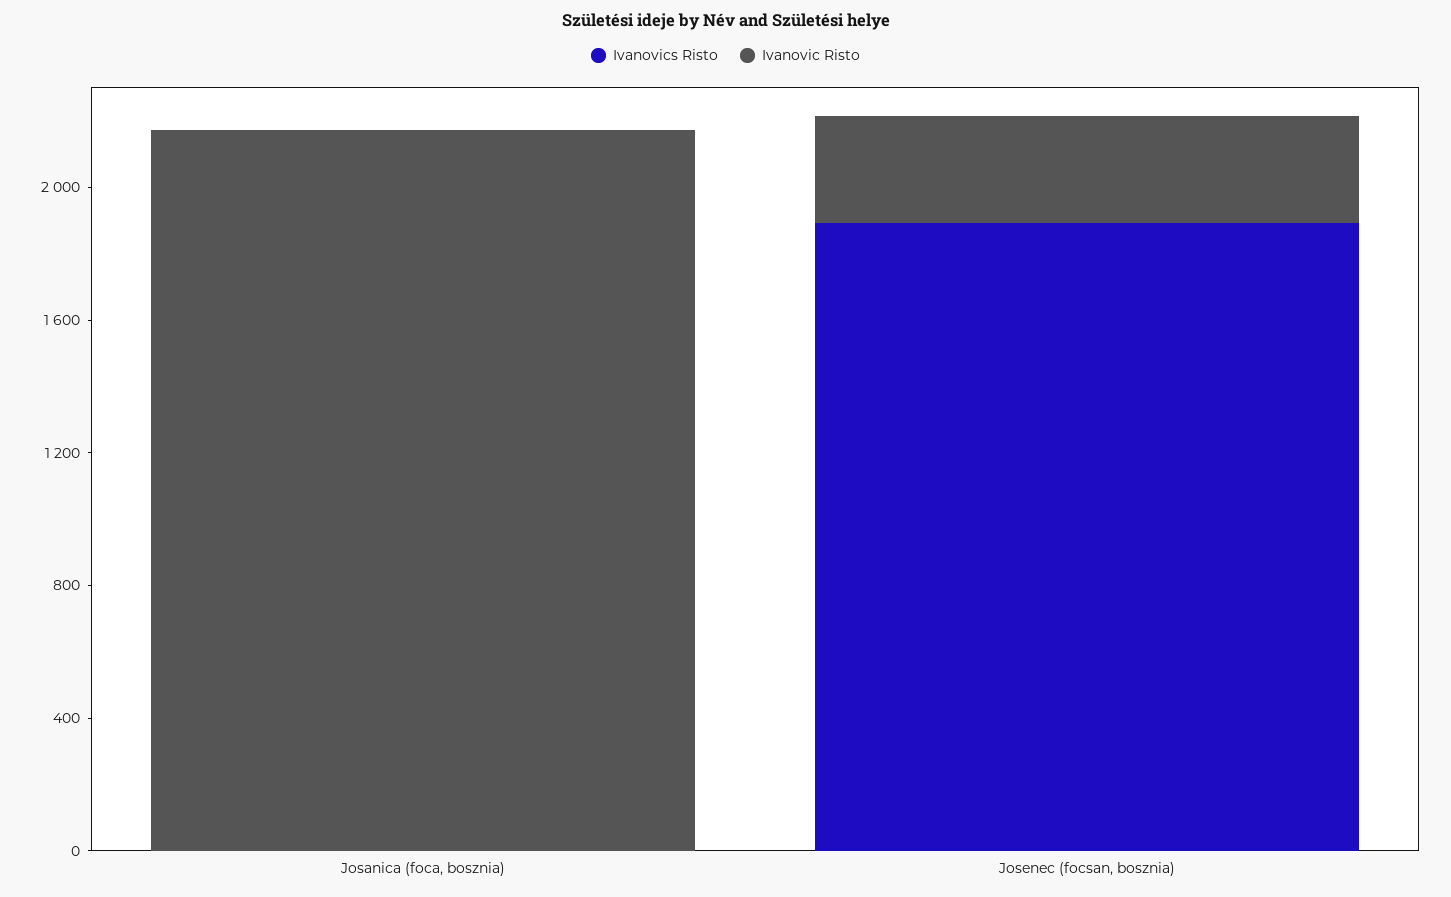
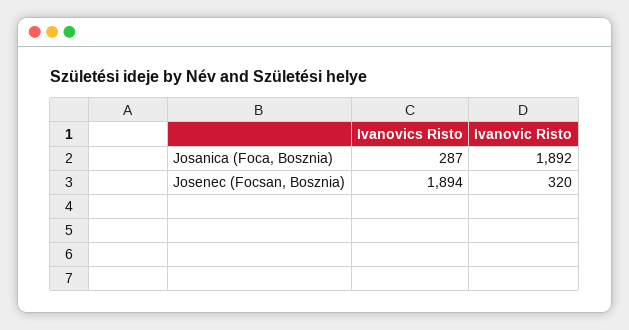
Ivanovics Risto, Josanica (foca, bosznia): 0 -> 287
Ivanovic Risto, Josanica (foca, bosznia): 2200 -> 1892

